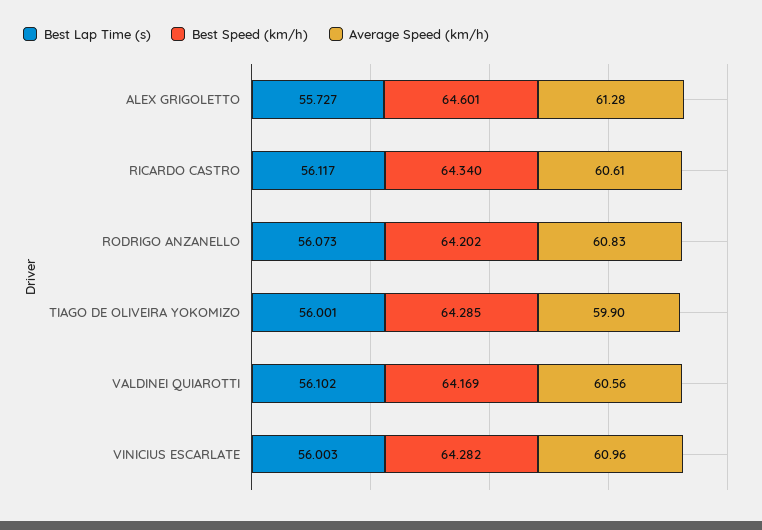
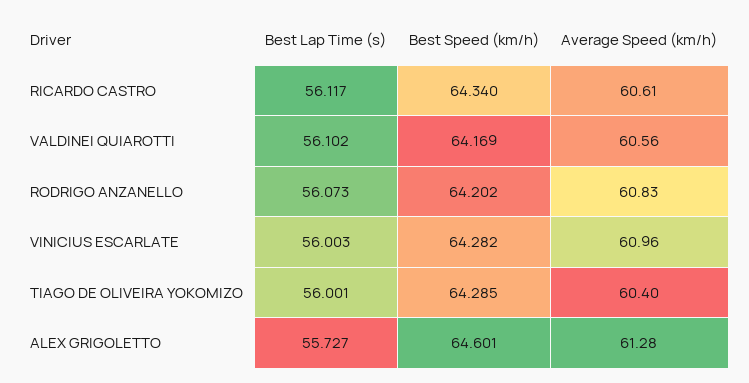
Average Speed (km/h), TIAGO DE OLIVEIRA YOKOMIZO: 59.9 -> 60.4

